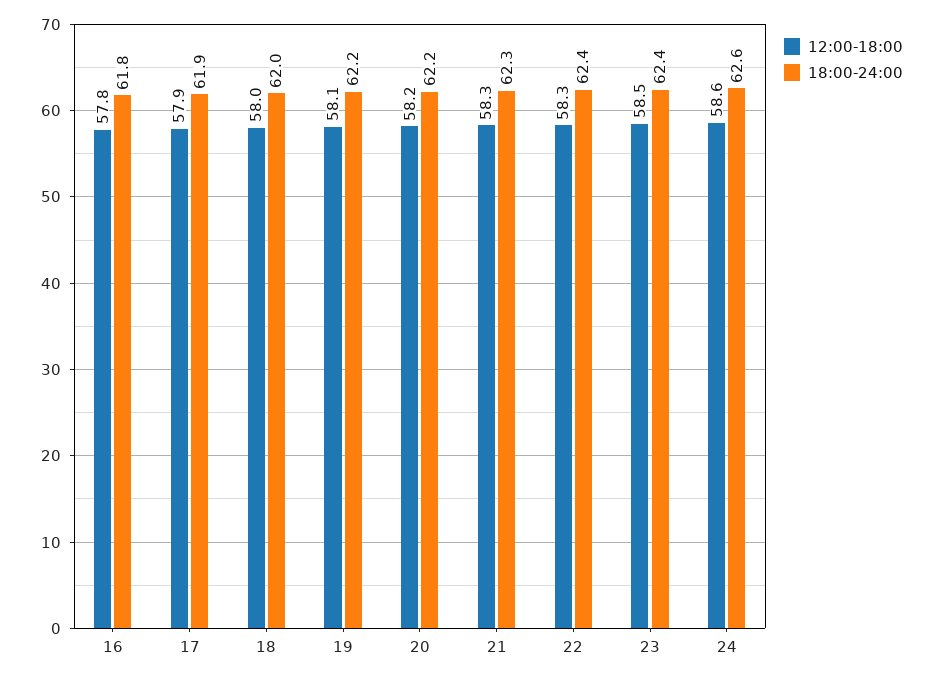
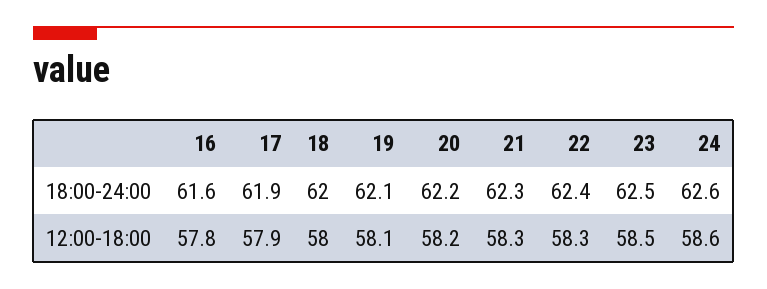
18:00-24:00, 16: 61.8 -> 61.6
18:00-24:00, 19: 62.2 -> 62.1
18:00-24:00, 23: 62.4 -> 62.5

